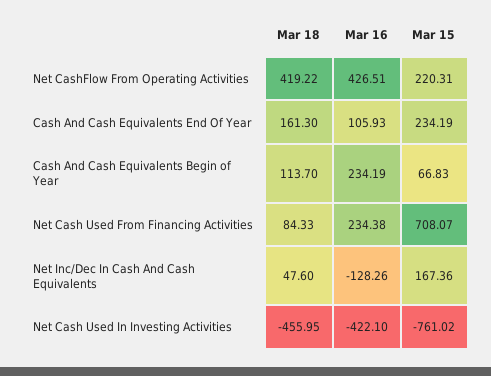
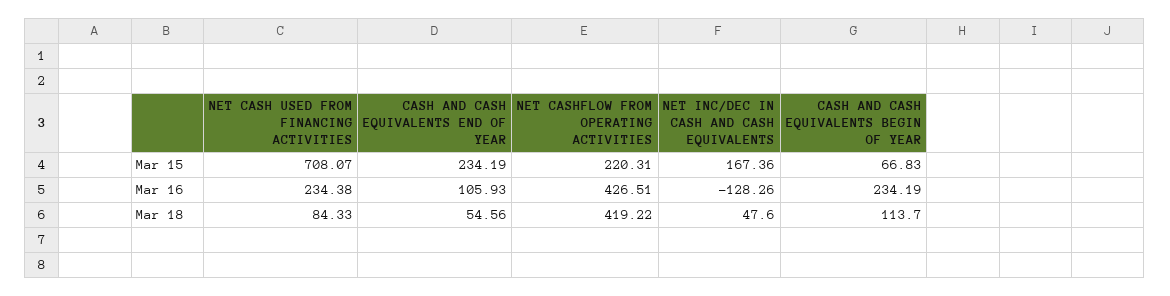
Mar 18, Cash And Cash Equivalents End Of Year: 161.3 -> 54.56
Mar 18, Net Cash Used In Investing Activities: -455.95 -> none
Mar 16, Net Cash Used In Investing Activities: -422.1 -> none
Mar 15, Net Cash Used In Investing Activities: -761.02 -> none

